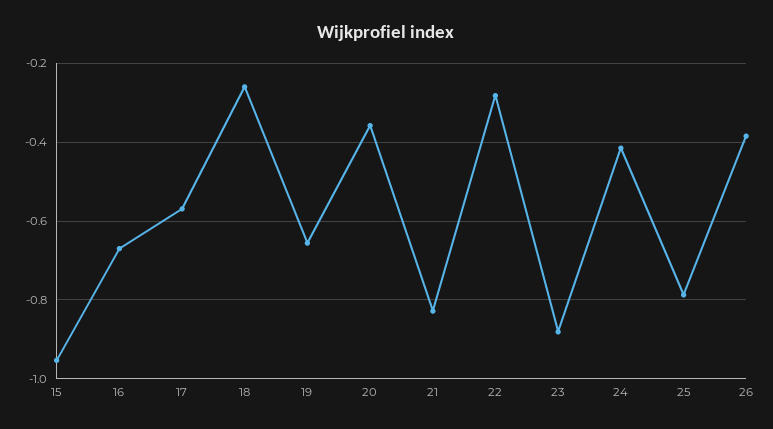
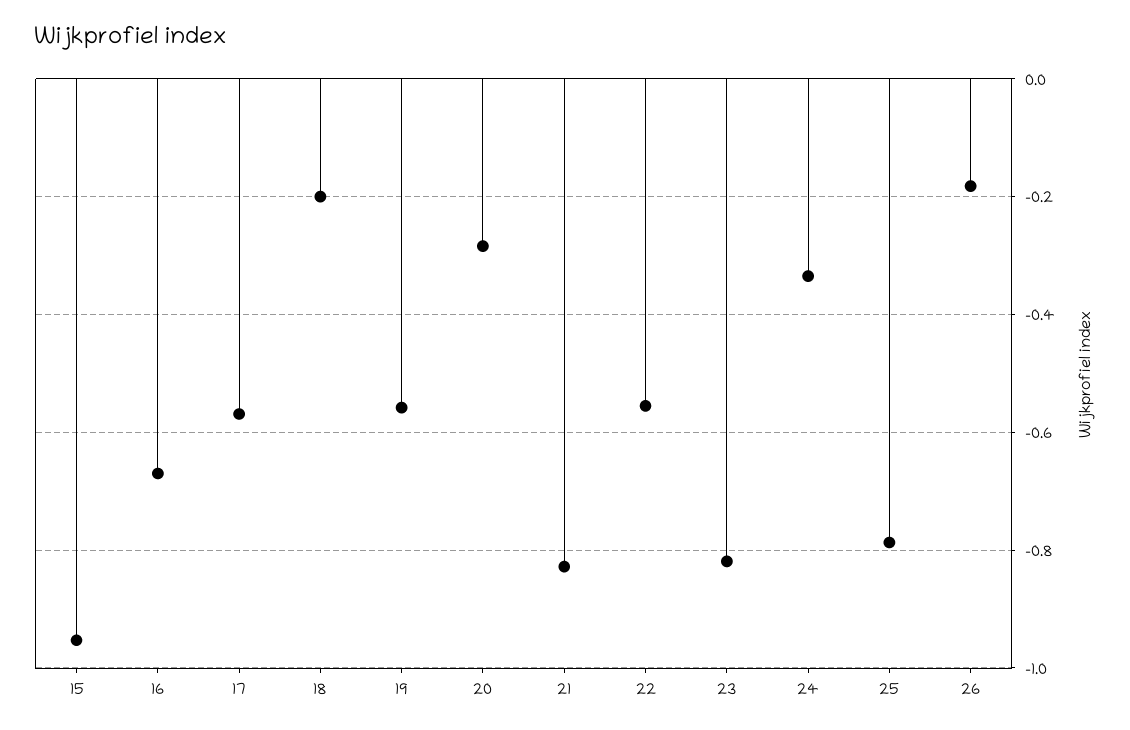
18: -0.26 -> -0.2
19: -0.66 -> -0.56
20: -0.36 -> -0.28
22: -0.28 -> -0.56
23: -0.88 -> -0.82
24: -0.42 -> -0.34
26: -0.38 -> -0.18

